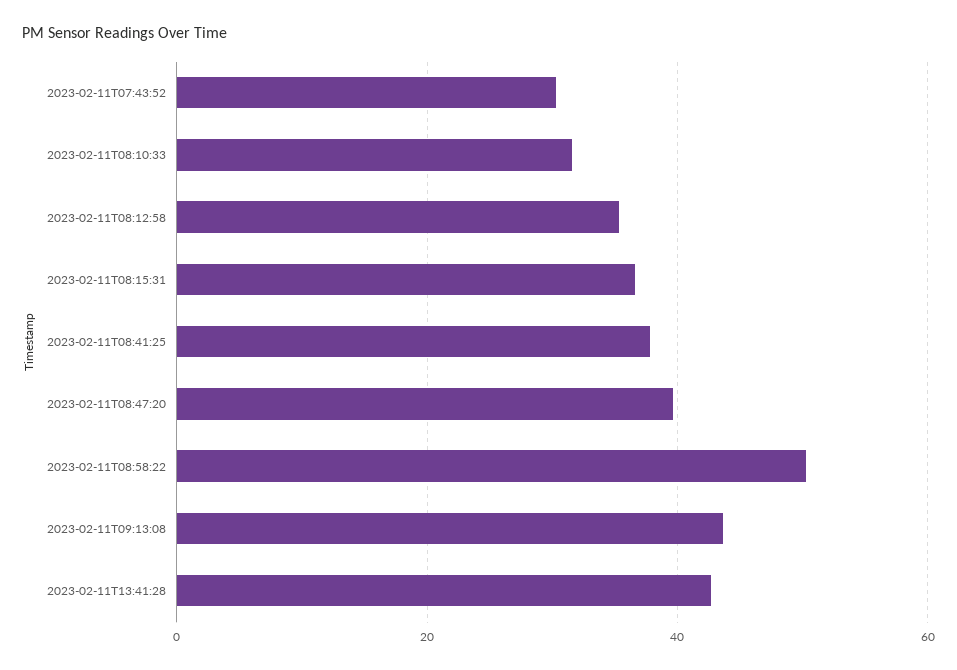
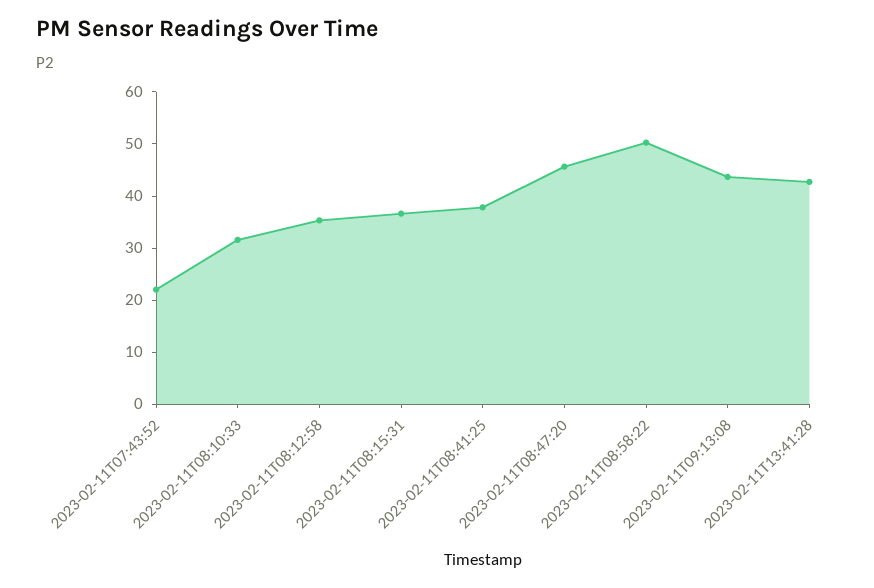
2023-02-11T07:43:52: 30 -> 22
2023-02-11T08:47:20: 40 -> 46

